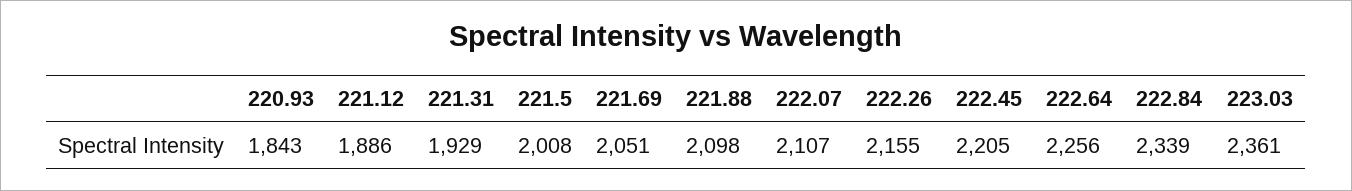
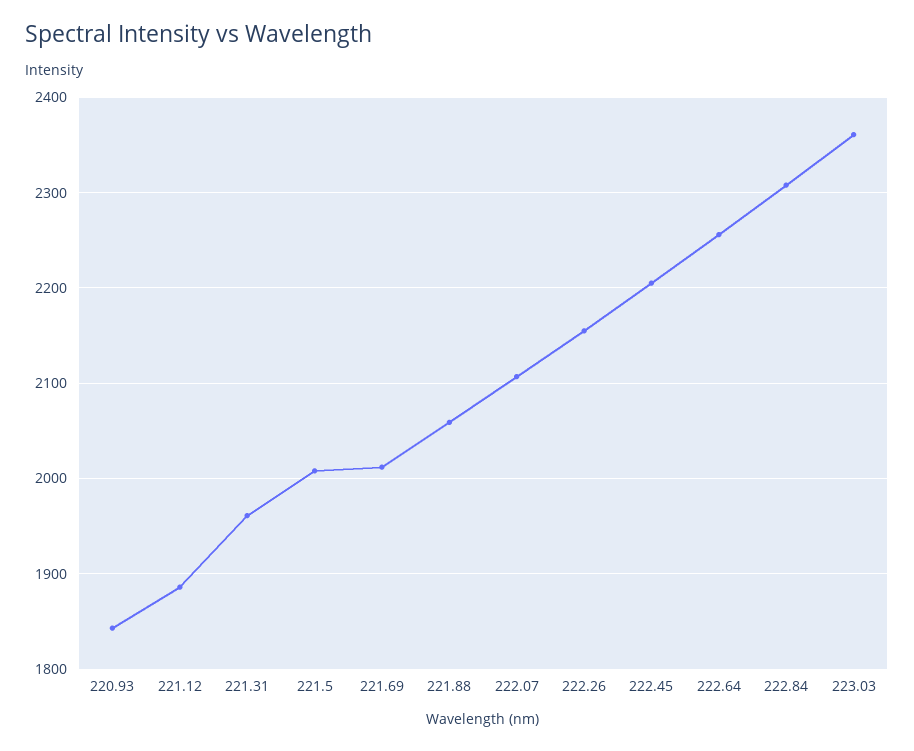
221.31: 1929 -> 1960
221.69: 2051 -> 2010
221.88: 2098 -> 2060
222.84: 2339 -> 2310

